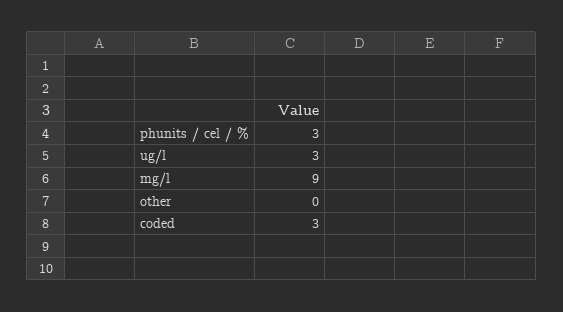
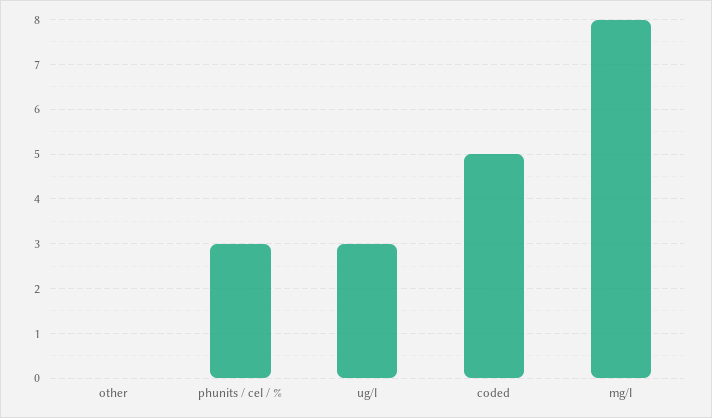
mg/l: 9 -> 8
coded: 3 -> 5

